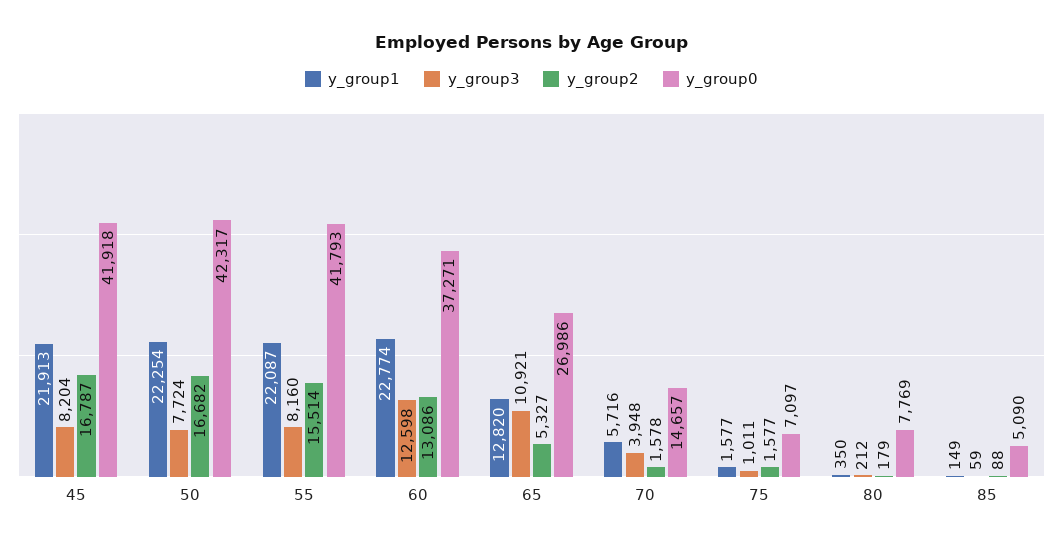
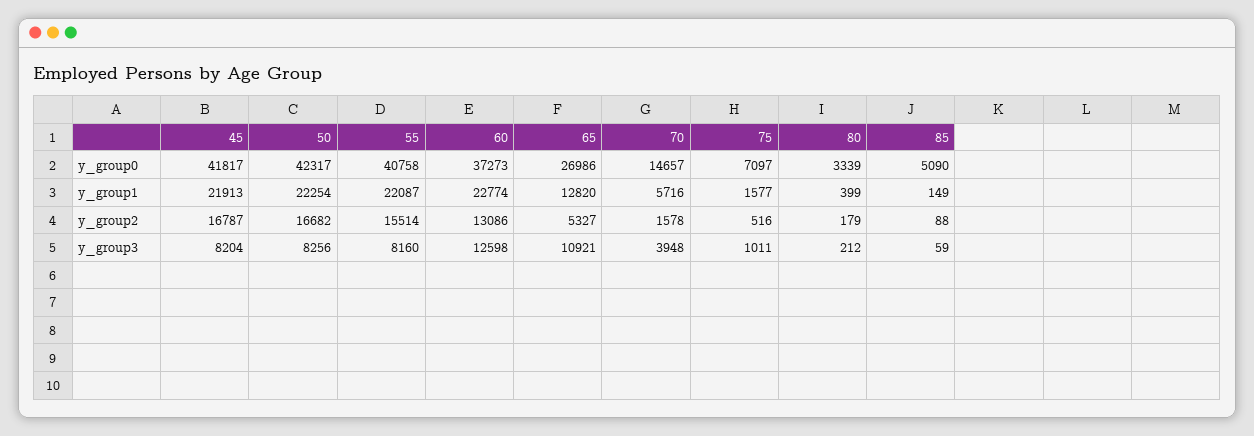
y_group0, 45: 41918 -> 41817
y_group3, 50: 7724 -> 8256
y_group0, 55: 41793 -> 40758
y_group0, 60: 37271 -> 37273
y_group2, 75: 1577 -> 516
y_group1, 80: 350 -> 399
y_group0, 80: 7769 -> 3339

